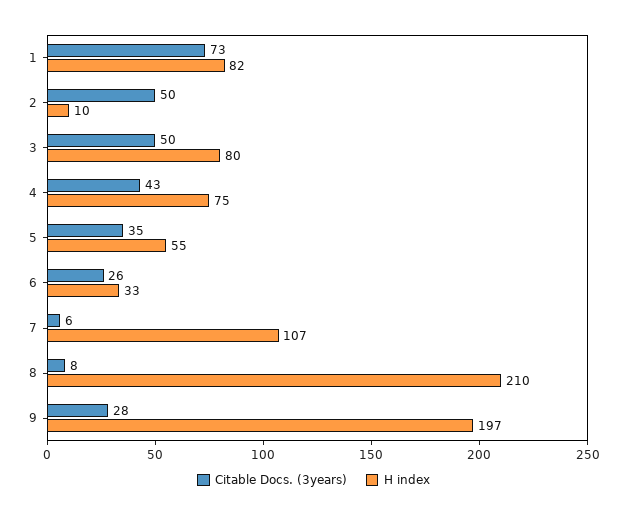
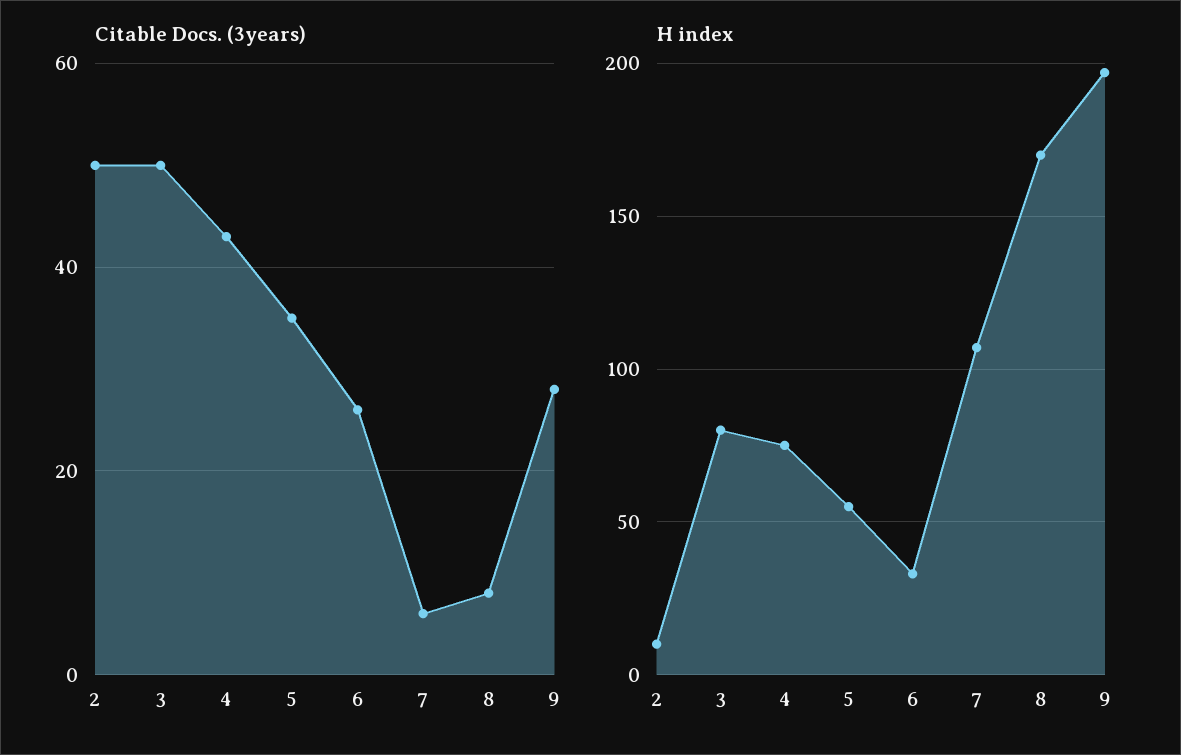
Citable Docs. (3years), 1: 73 -> none
H index, 1: 82 -> none
H index, 8: 210 -> 170

